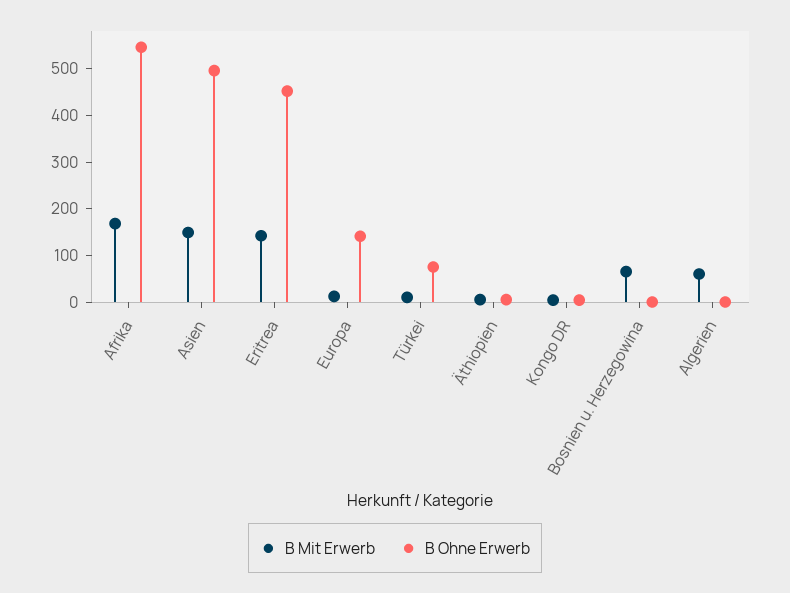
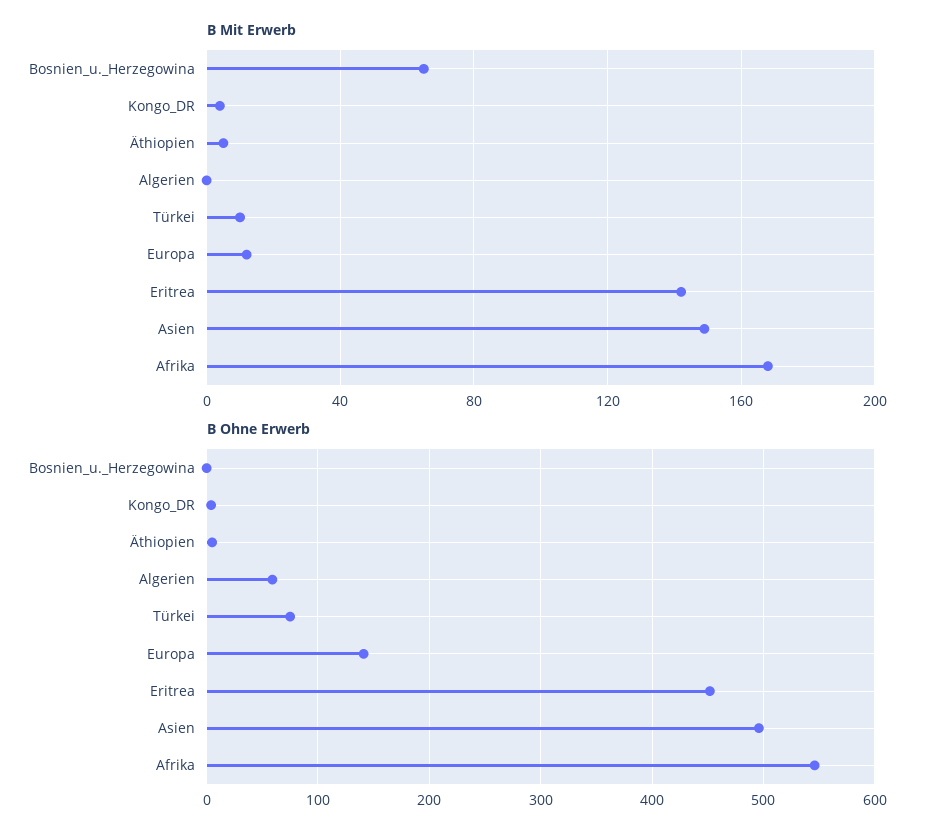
B Mit Erwerb, Algerien: 60 -> 0
B Ohne Erwerb, Algerien: 0 -> 60

